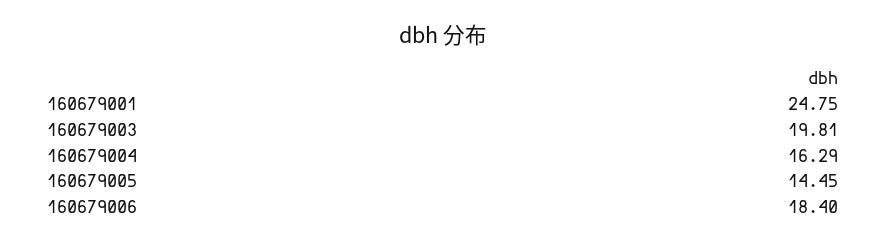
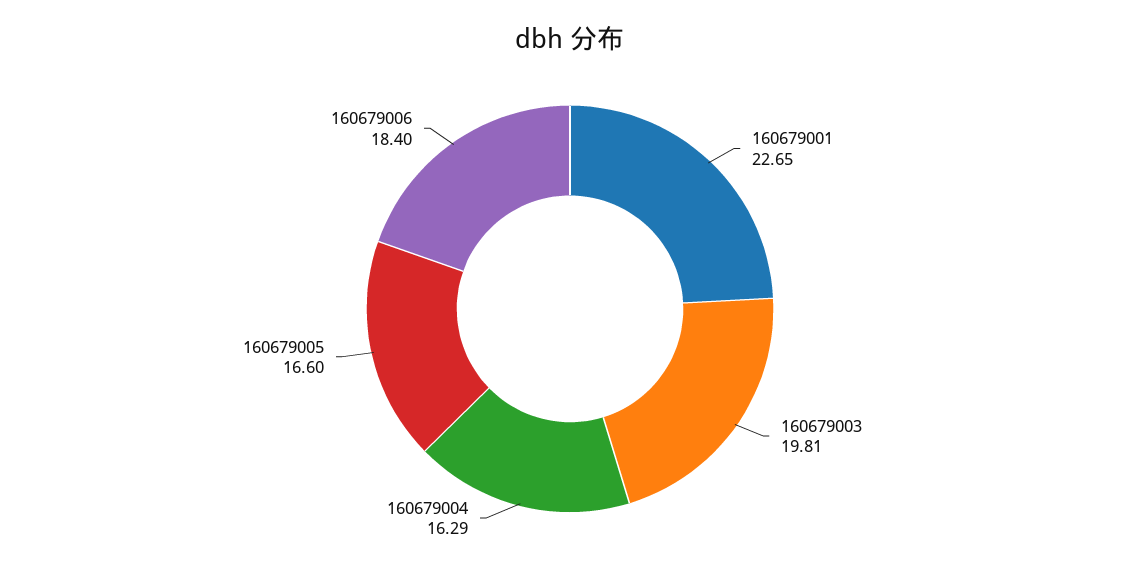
160679001: 24.75 -> 22.65
160679005: 14.45 -> 16.6

